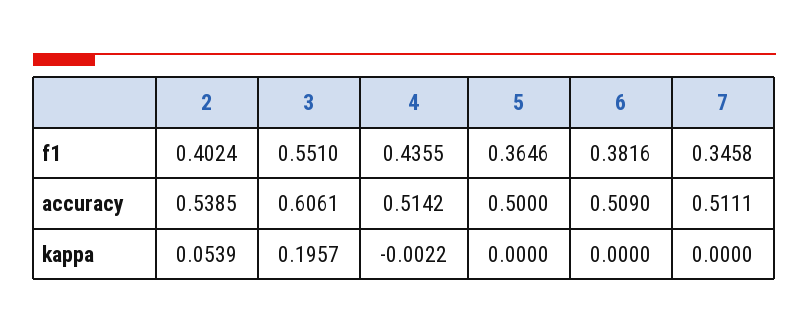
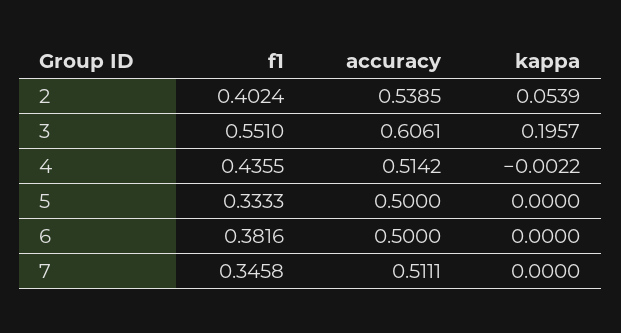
5, f1: 0.3646 -> 0.3333
6, accuracy: 0.509 -> 0.5

